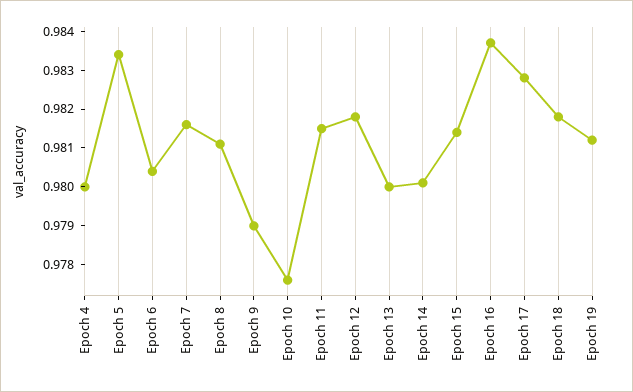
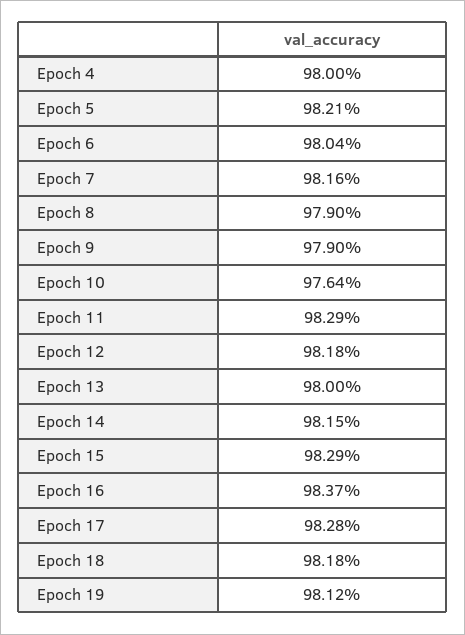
Epoch 5: 0.9835 -> 0.9821
Epoch 8: 0.981 -> 0.979
Epoch 10: 0.9775 -> 0.9764
Epoch 11: 0.9815 -> 0.9829
Epoch 14: 0.98 -> 0.9815
Epoch 15: 0.9815 -> 0.9829

